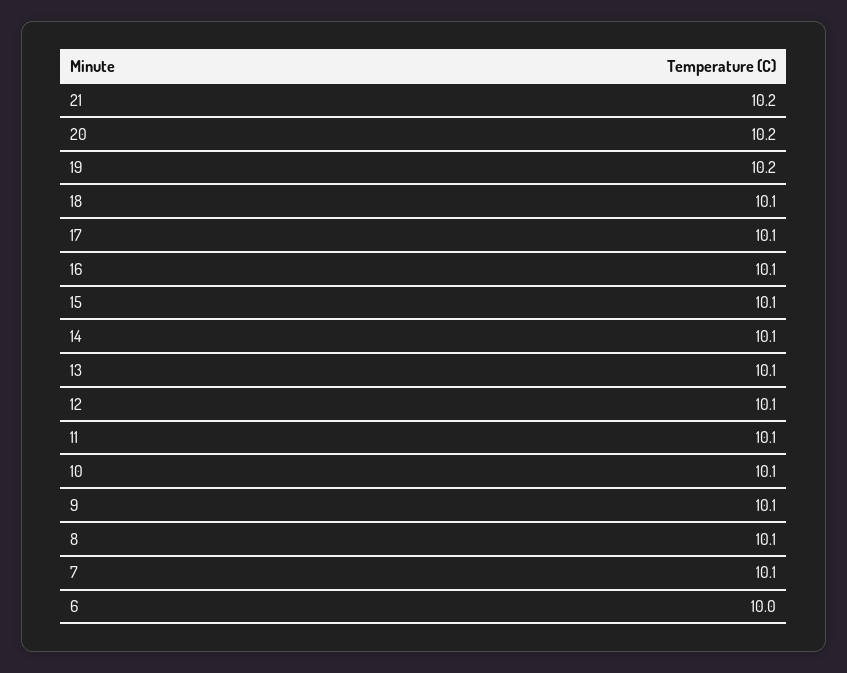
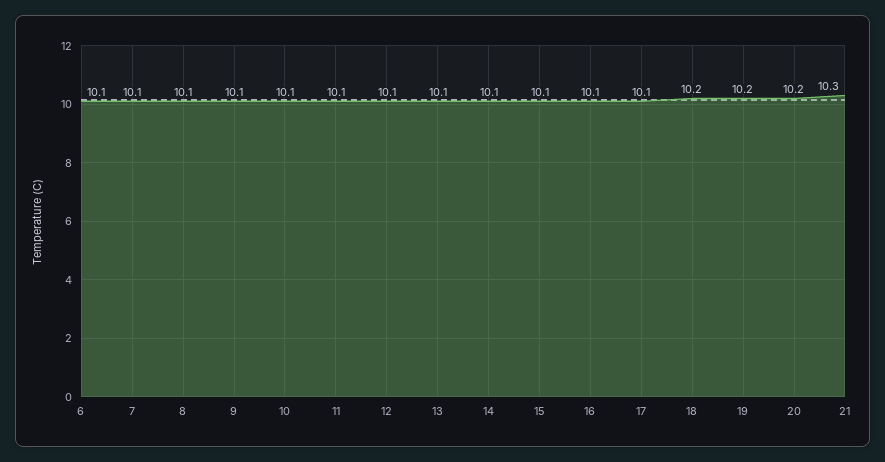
21: 10.2 -> 10.3
18: 10.1 -> 10.2
6: 10 -> 10.1

